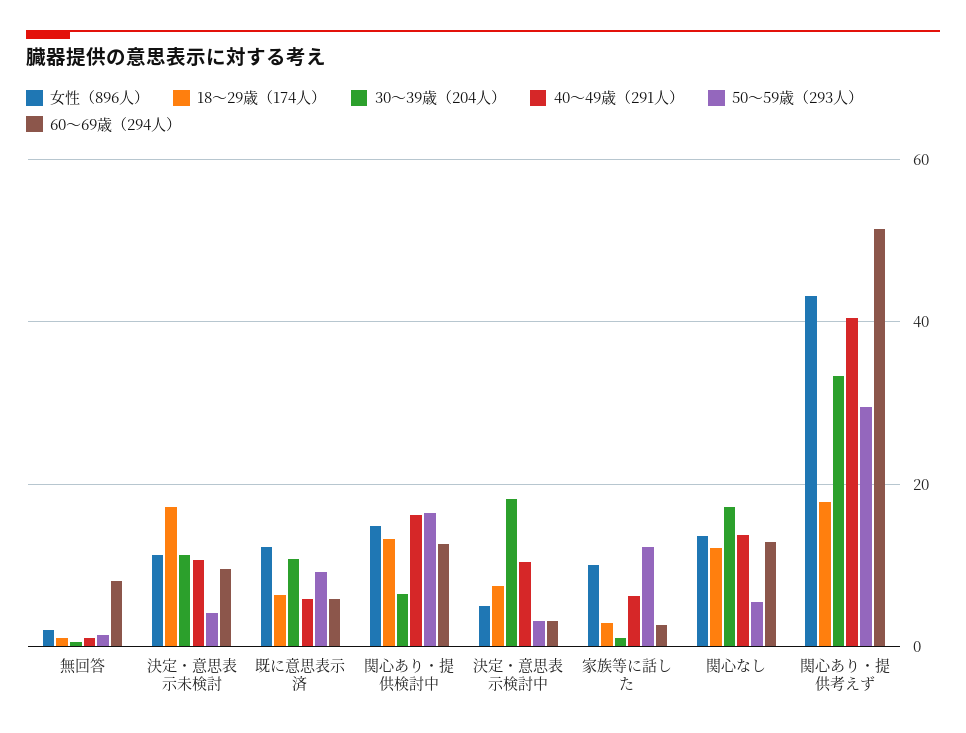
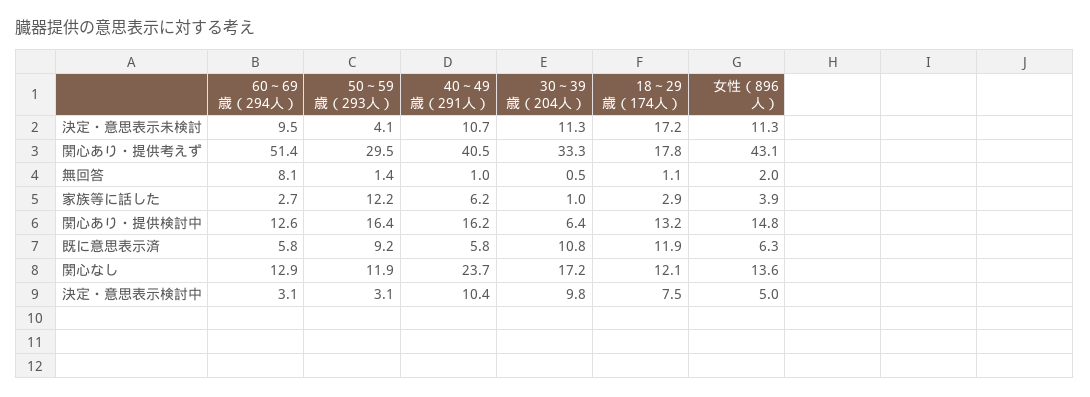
女性（896人）, 既に意思表示済: 12 -> 6.3
18～29歳（174人）, 既に意思表示済: 6 -> 11.9
30～39歳（204人）, 決定・意思表示検討中: 18 -> 9.8
女性（896人）, 家族等に話した: 10 -> 3.9
40～49歳（291人）, 関心なし: 14 -> 23.7
50～59歳（293人）, 関心なし: 6 -> 11.9

